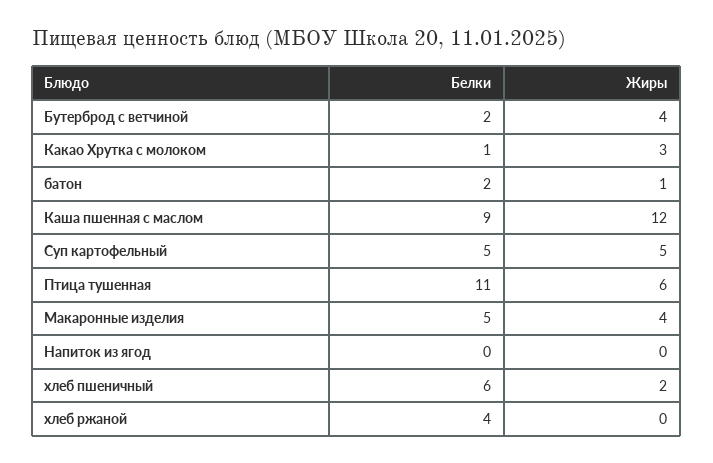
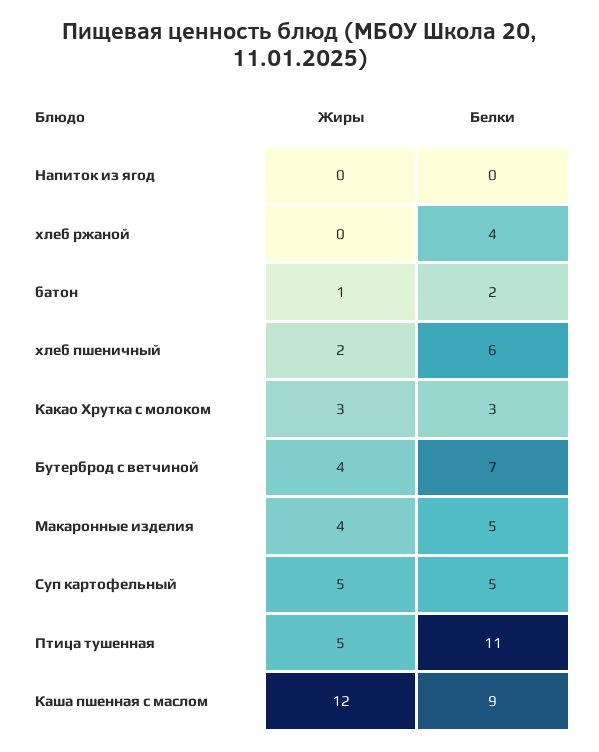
Белки, Бутерброд с ветчиной: 2 -> 7
Белки, Какао Хрутка с молоком: 1 -> 3
Жиры, Птица тушенная: 6 -> 5

